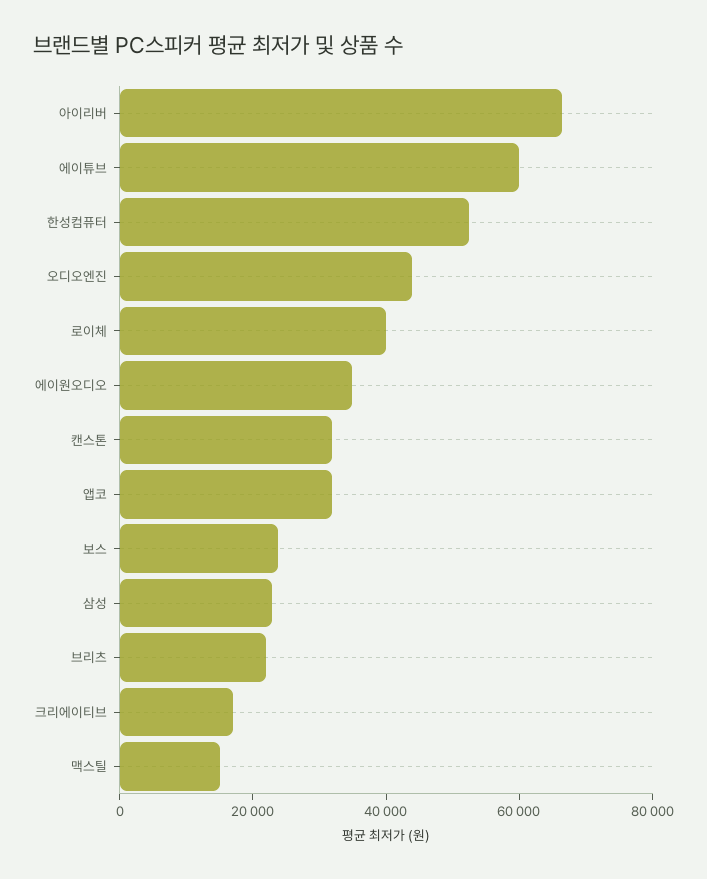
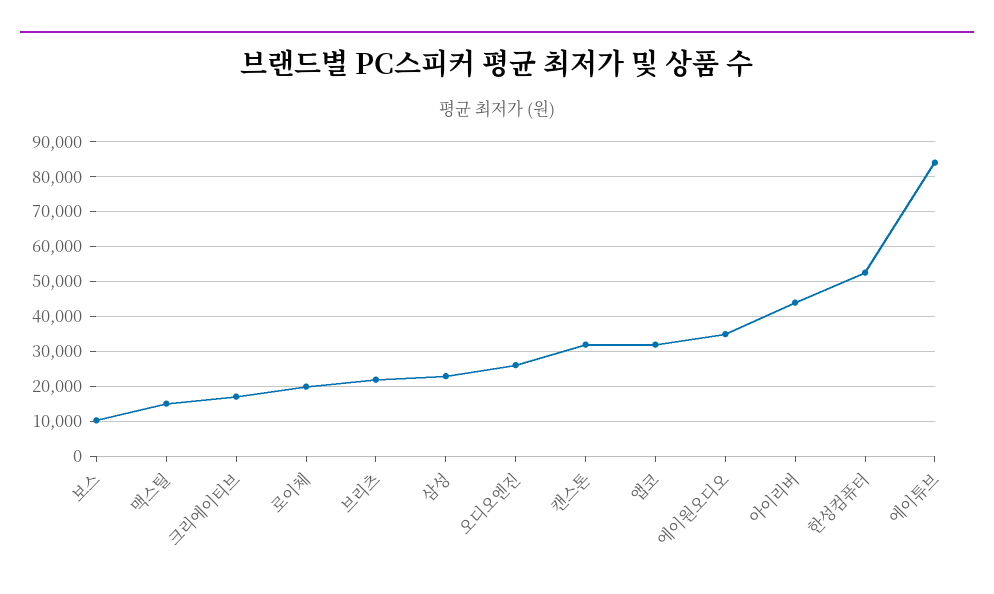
아이리버: 65000 -> 44000
에이튜브: 60000 -> 84000
오디오엔진: 45000 -> 26000
로이체: 40000 -> 20000
보스: 25000 -> 10000

